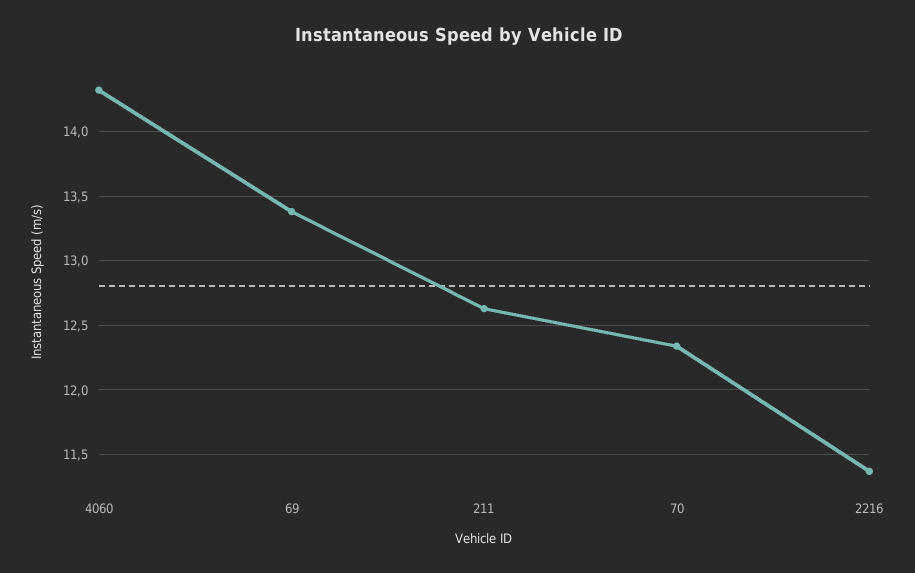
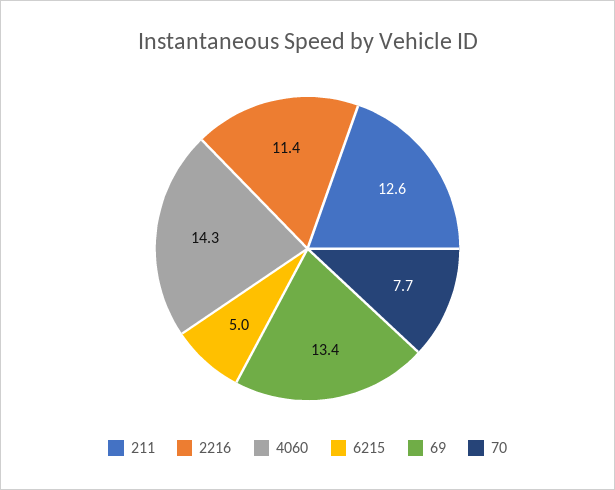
70: 12.35 -> 7.7
6215: none -> 5

